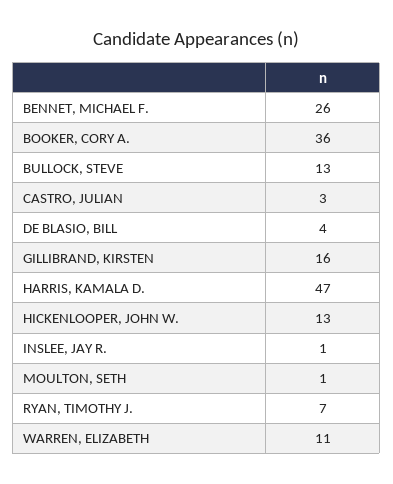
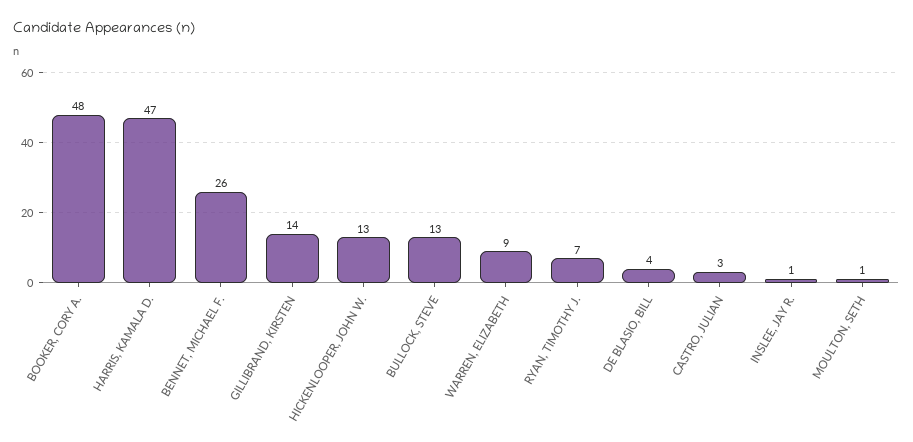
BOOKER, CORY A.: 36 -> 48
GILLIBRAND, KIRSTEN: 16 -> 14
WARREN, ELIZABETH: 11 -> 9

